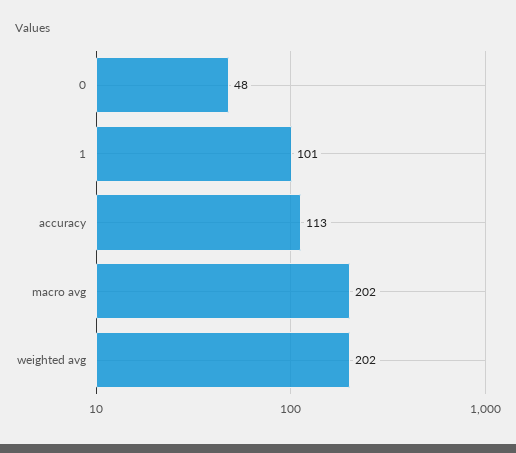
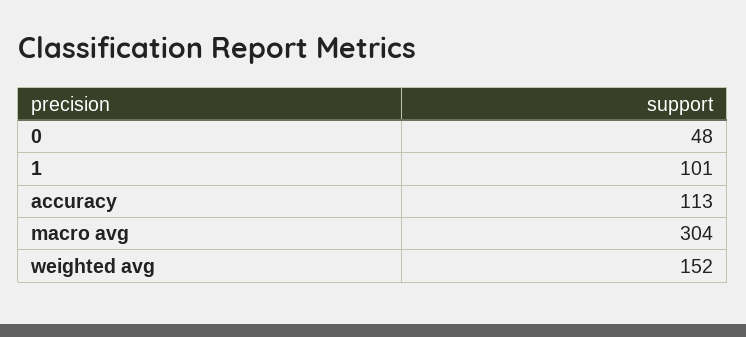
macro avg: 202 -> 304
weighted avg: 202 -> 152

